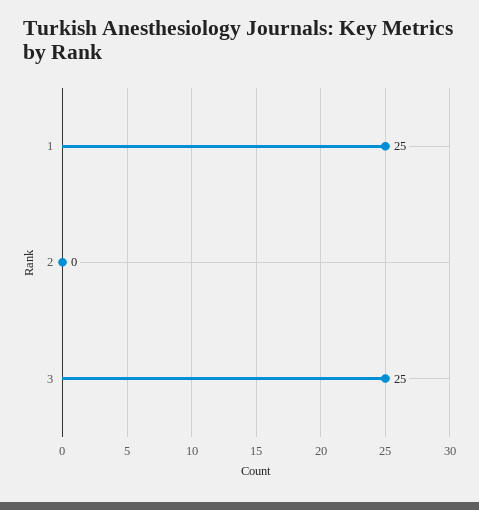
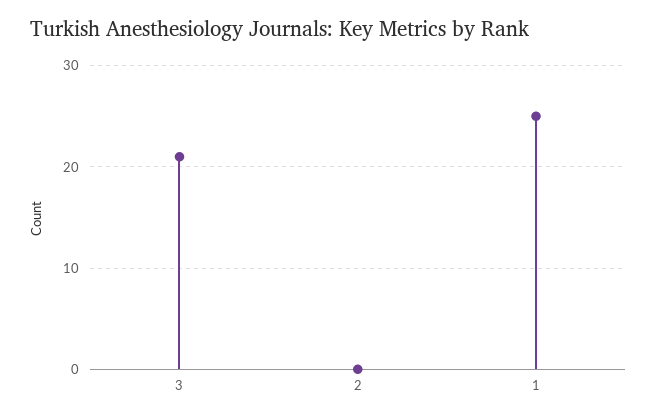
3: 25 -> 21

